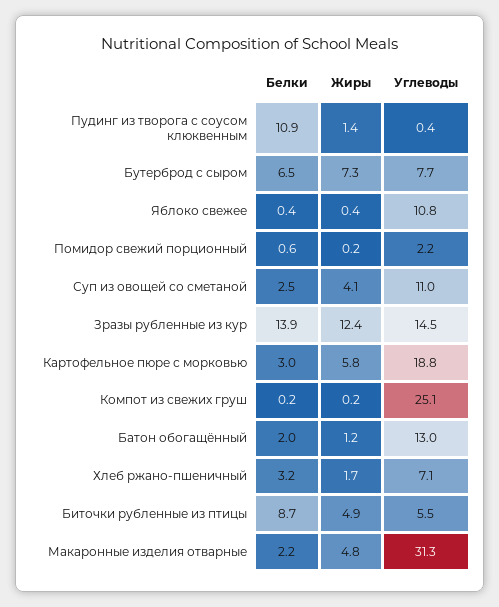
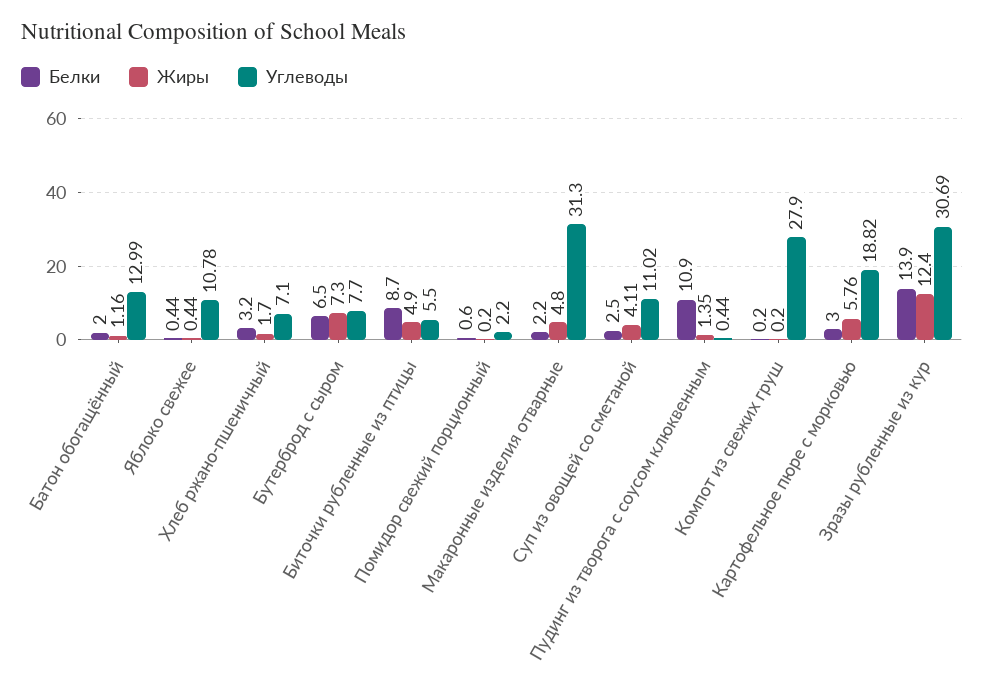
Углеводы, Зразы рубленные из кур: 14.5 -> 30.69
Углеводы, Компот из свежих груш: 25.1 -> 27.9

